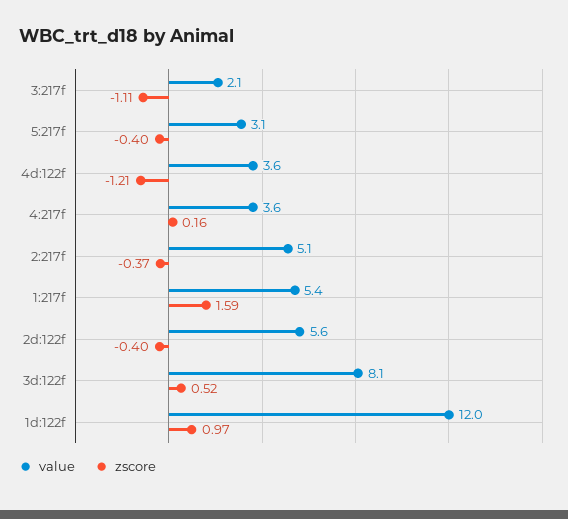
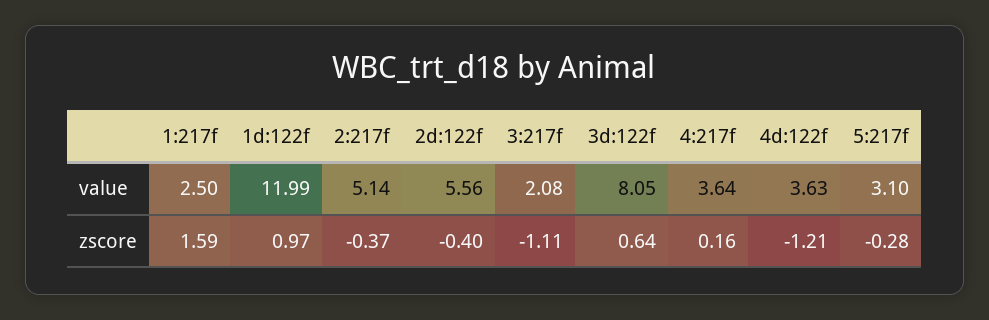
zscore, 5:217f: -0.4 -> -0.28
value, 1:217f: 5.4 -> 2.5
zscore, 3d:122f: 0.52 -> 0.64

